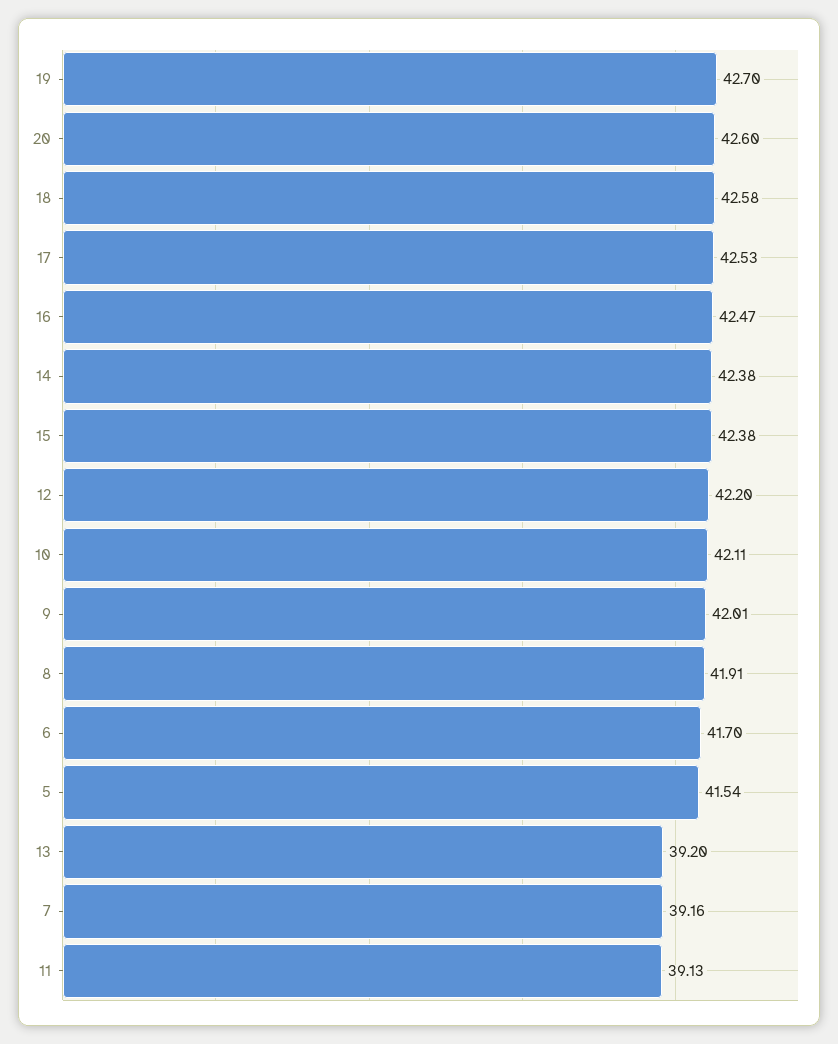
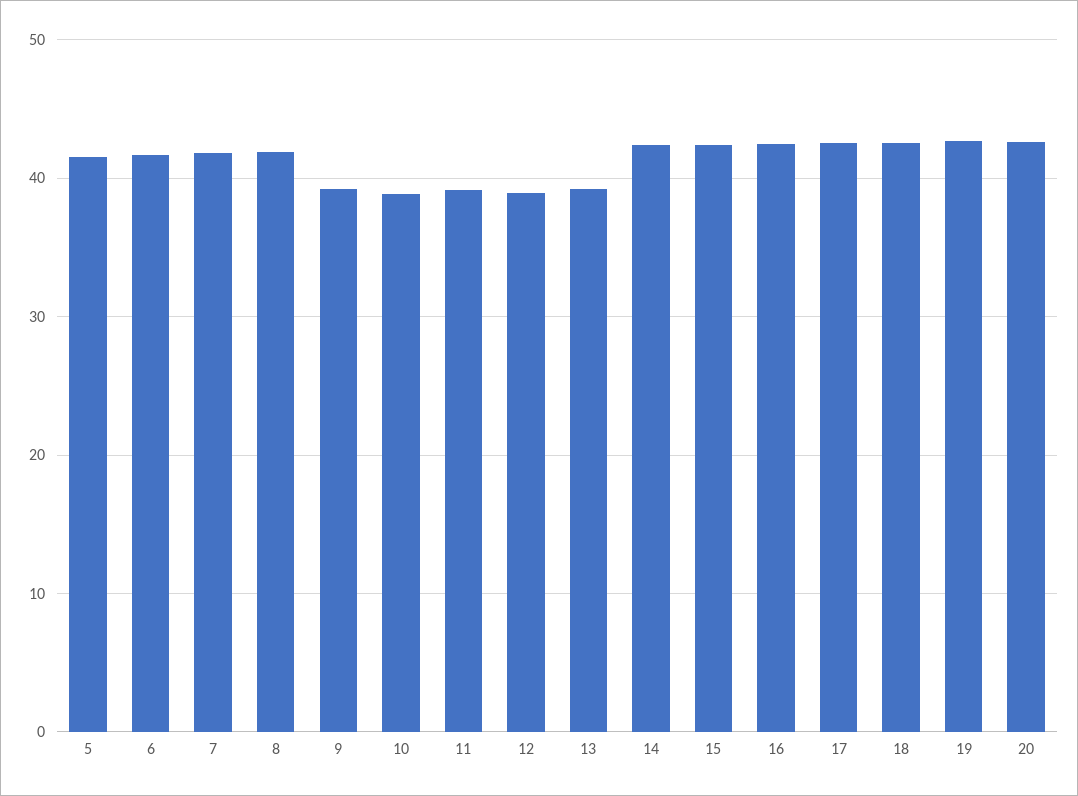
12: 42.2 -> 39
10: 42.11 -> 39
9: 42.01 -> 39
7: 39.16 -> 42

